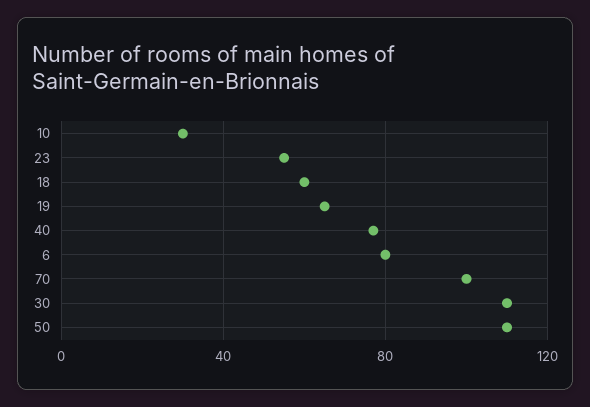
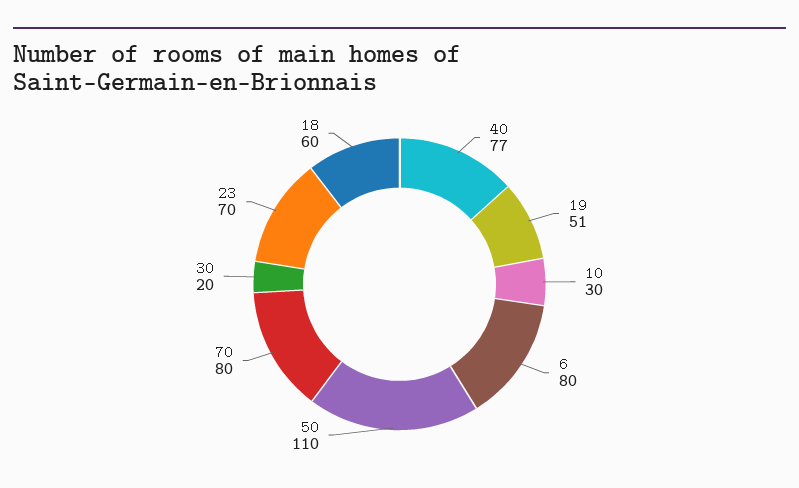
23: 55 -> 70
19: 65 -> 51
70: 100 -> 80
30: 110 -> 20

